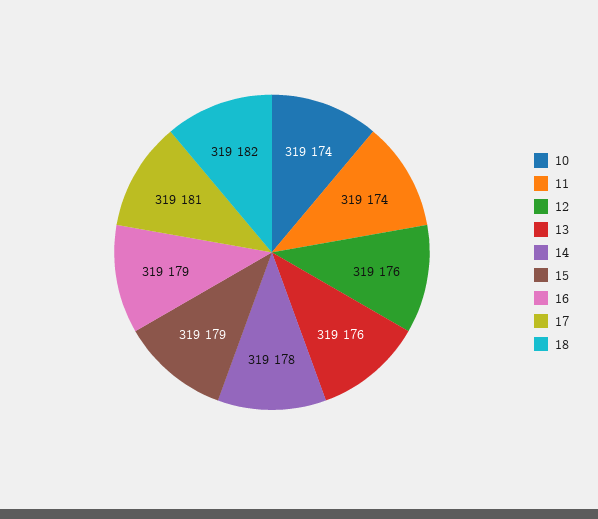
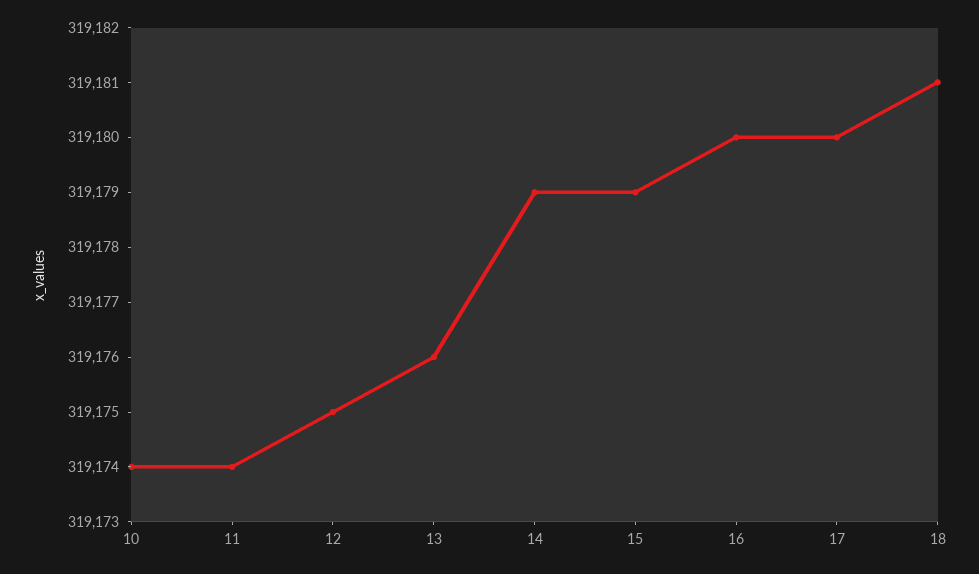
12: 319176 -> 319175
14: 319178 -> 319179
16: 319179 -> 319180
17: 319181 -> 319180
18: 319182 -> 319181

